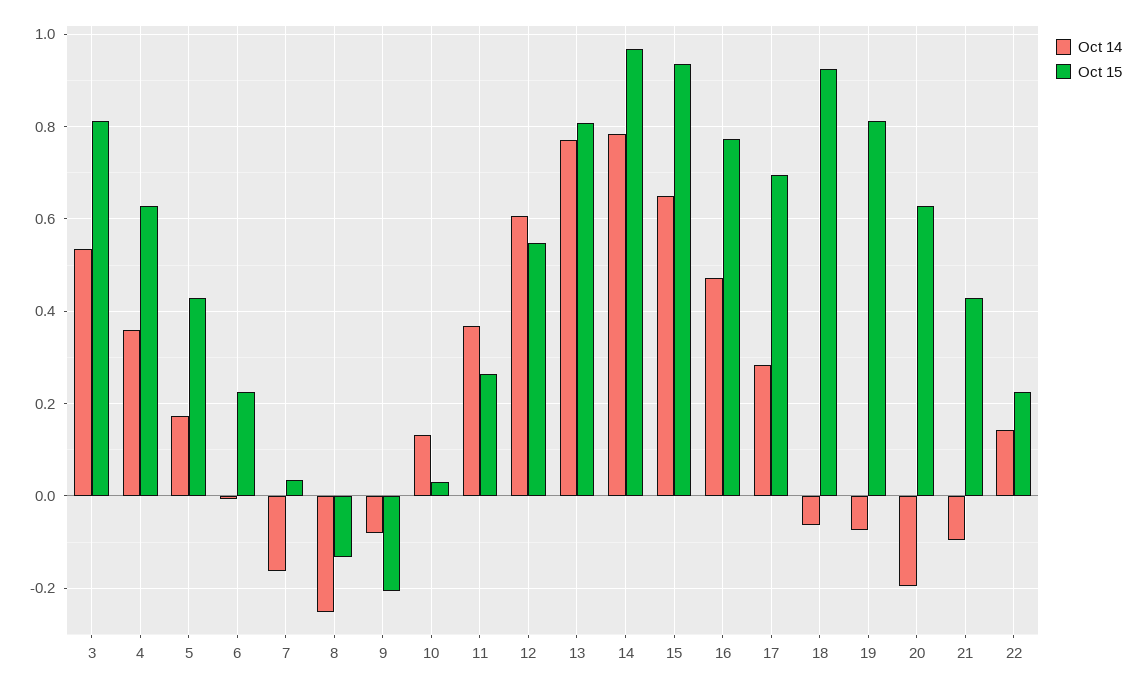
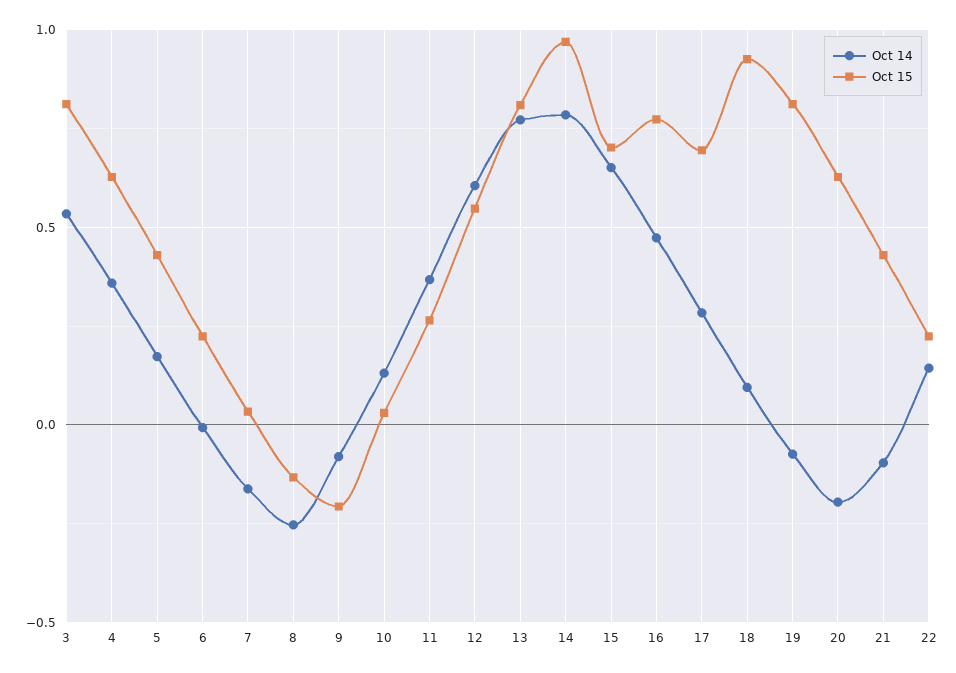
Oct 15, 15: 0.94 -> 0.7
Oct 14, 18: -0.06 -> 0.1

